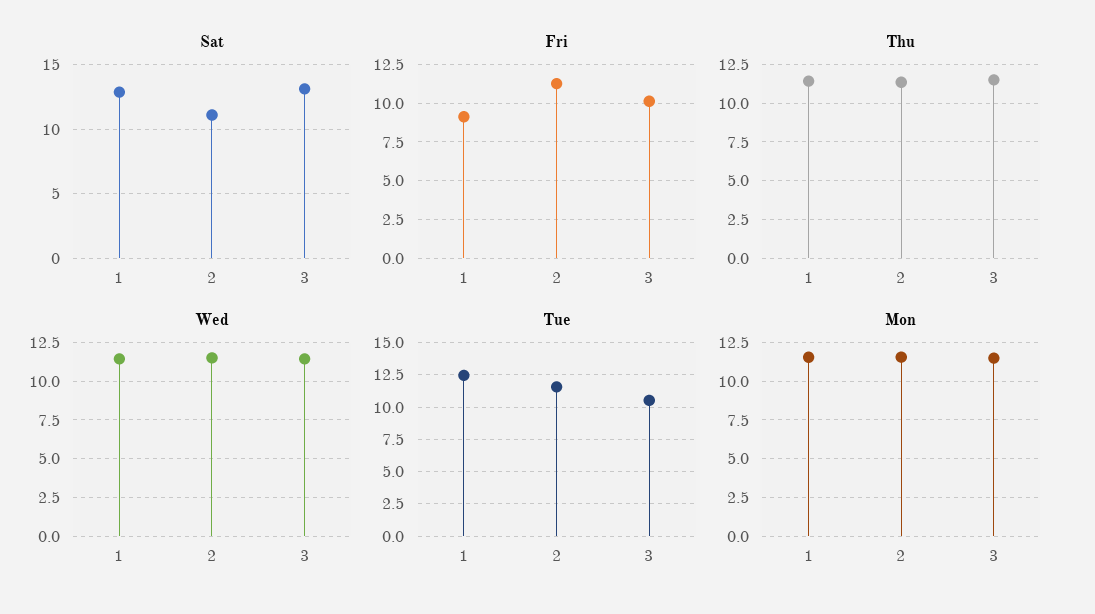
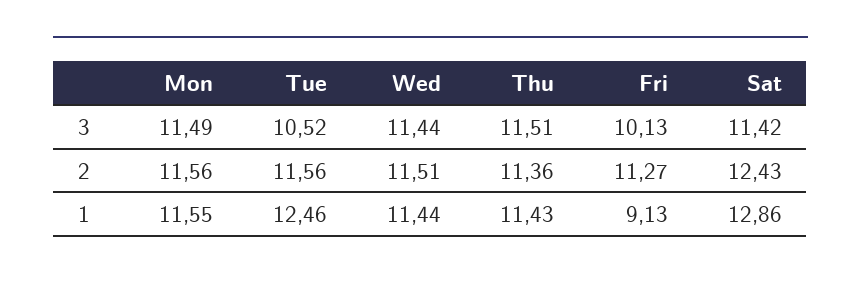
Sat, 2: 11 -> 12.43
Sat, 3: 13 -> 11.42

